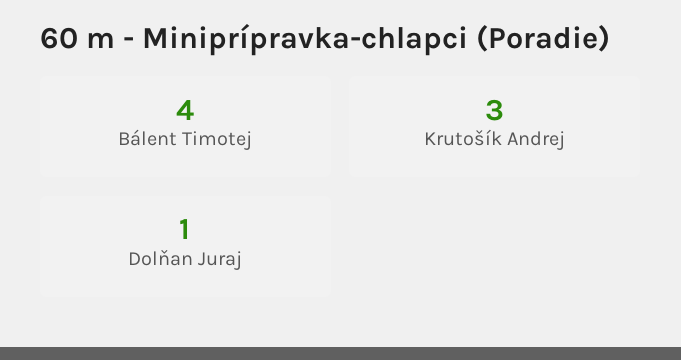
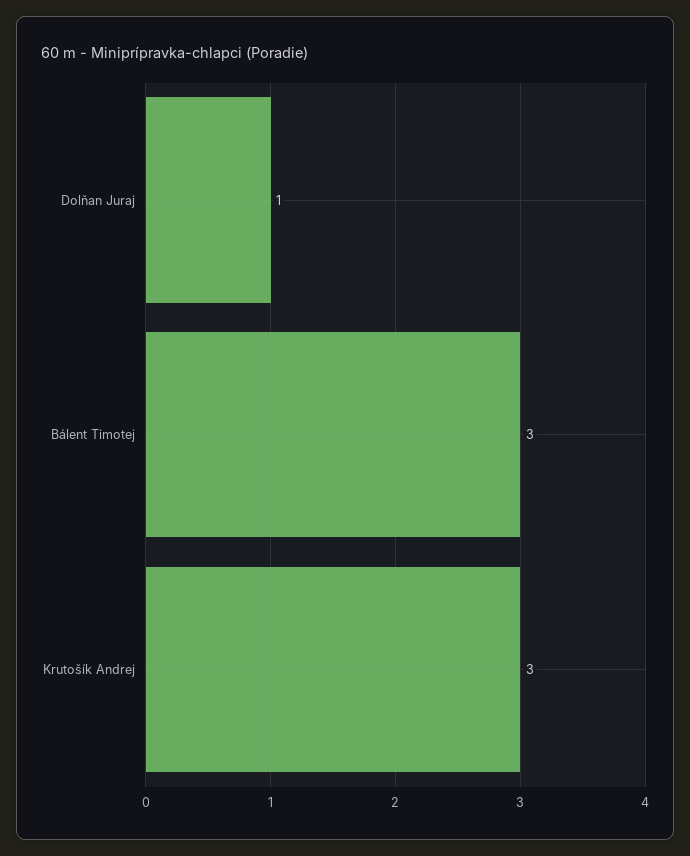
Bálent Timotej: 4 -> 3

